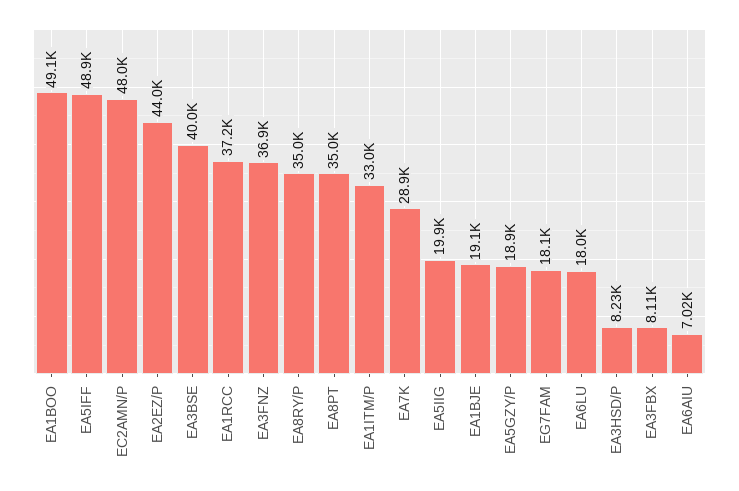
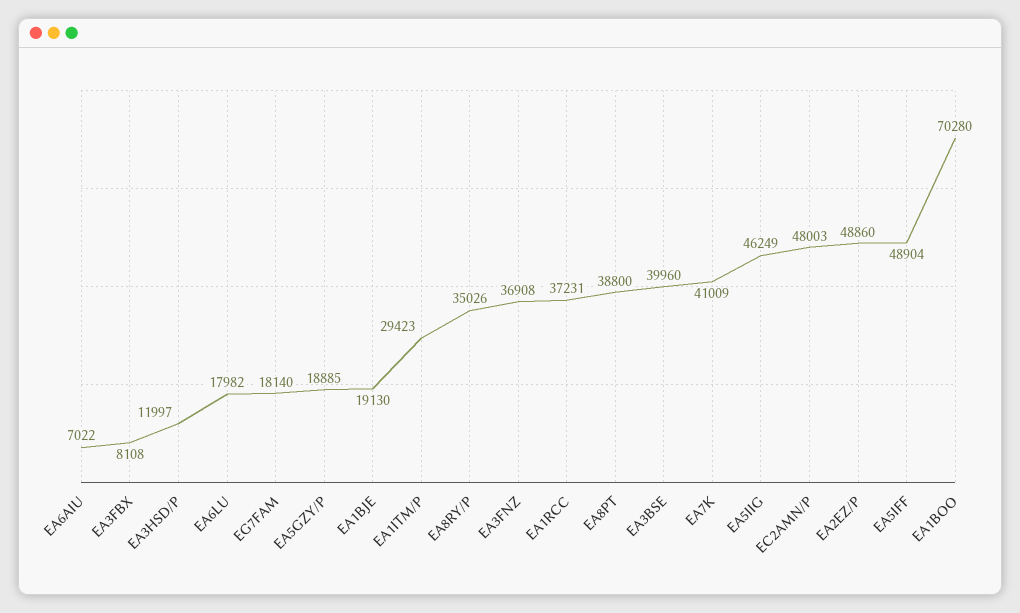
EA1BOO: 49100 -> 70280
EA2EZ/P: 44000 -> 48860
EA8PT: 35000 -> 38800
EA1ITM/P: 33000 -> 29423
EA7K: 28900 -> 41009
EA5IIG: 19900 -> 46249
EA3HSD/P: 8230 -> 11997

